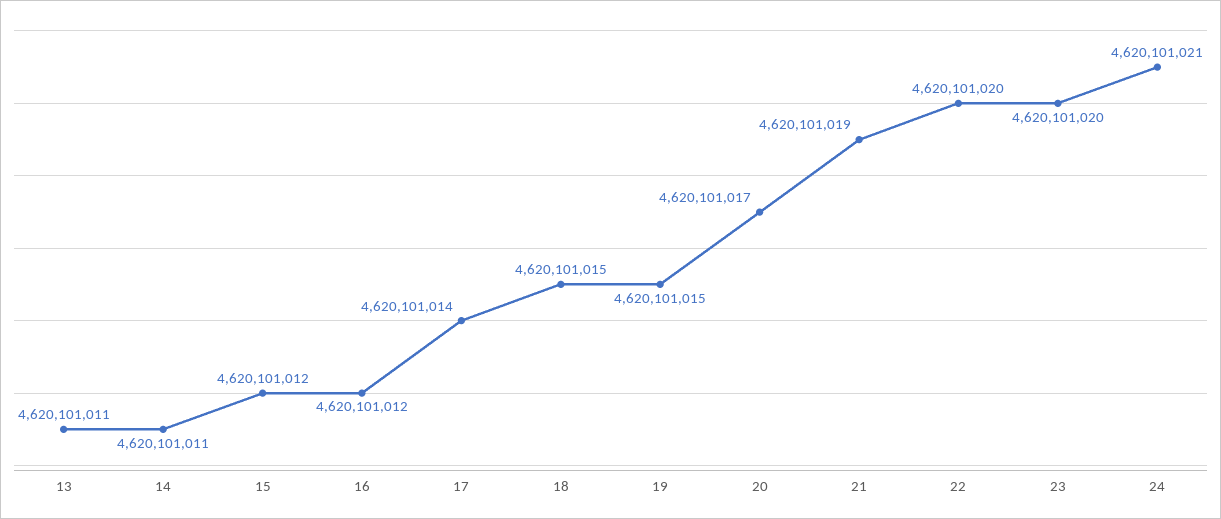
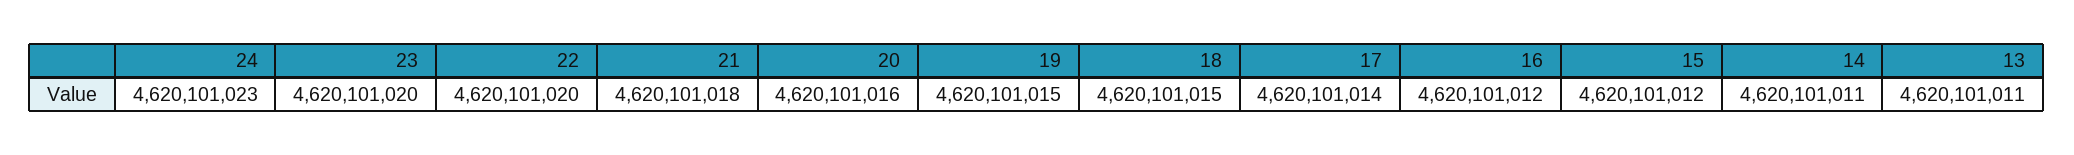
20: 4620101017 -> 4620101016
21: 4620101019 -> 4620101018
24: 4620101021 -> 4620101023

